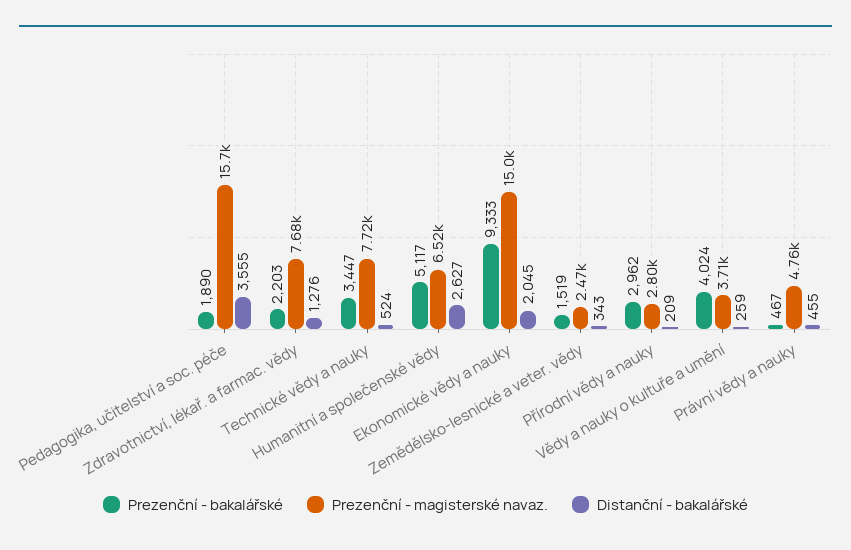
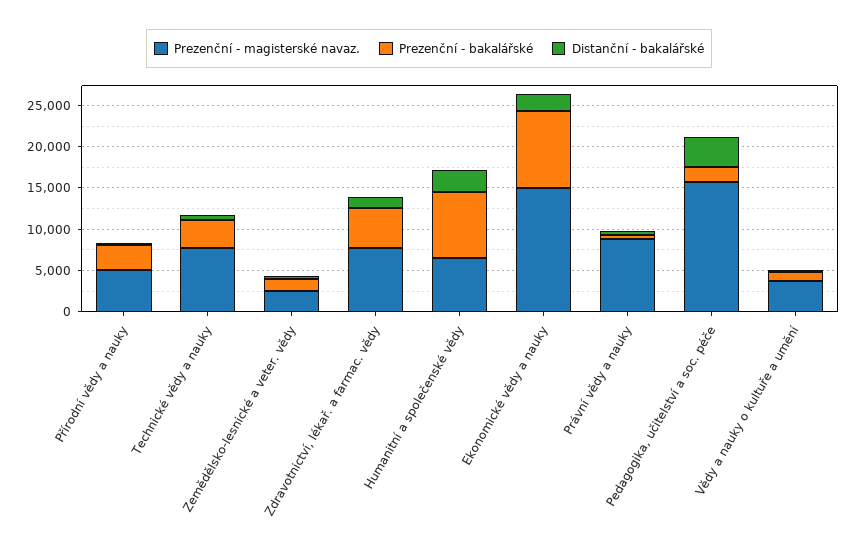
Prezenční - bakalářské, Zdravotnictví, lékař. a farmac. vědy: 2203 -> 5000
Prezenční - bakalářské, Humanitní a společenské vědy: 5117 -> 8000
Prezenční - magisterské navaz., Přírodní vědy a nauky: 2800 -> 5000
Prezenční - bakalářské, Vědy a nauky o kultuře a umění: 4024 -> 1000
Prezenční - magisterské navaz., Právní vědy a nauky: 4760 -> 9000

